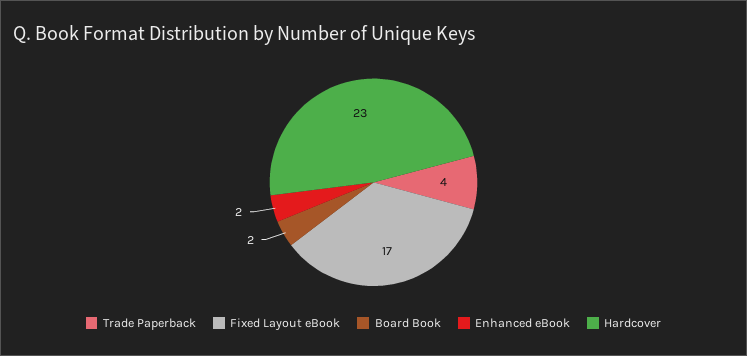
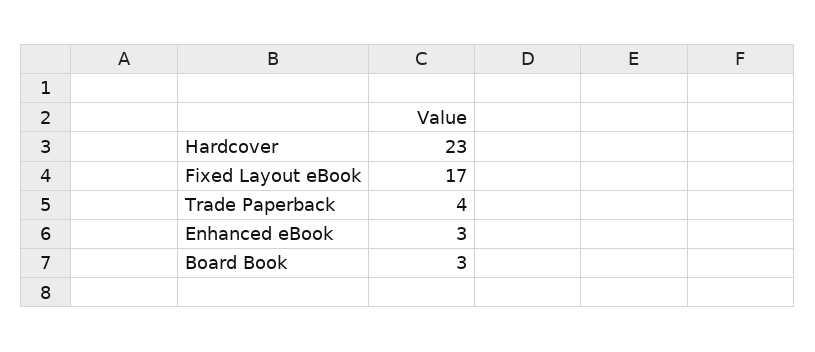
Board Book: 2 -> 3
Enhanced eBook: 2 -> 3

